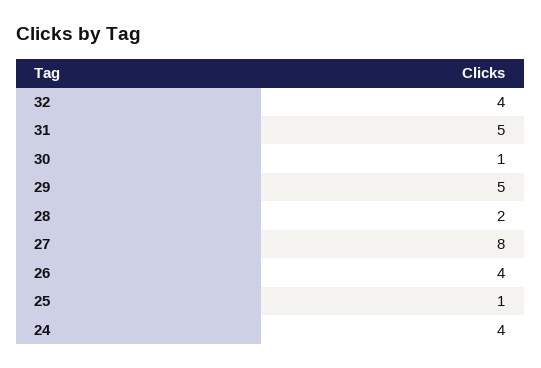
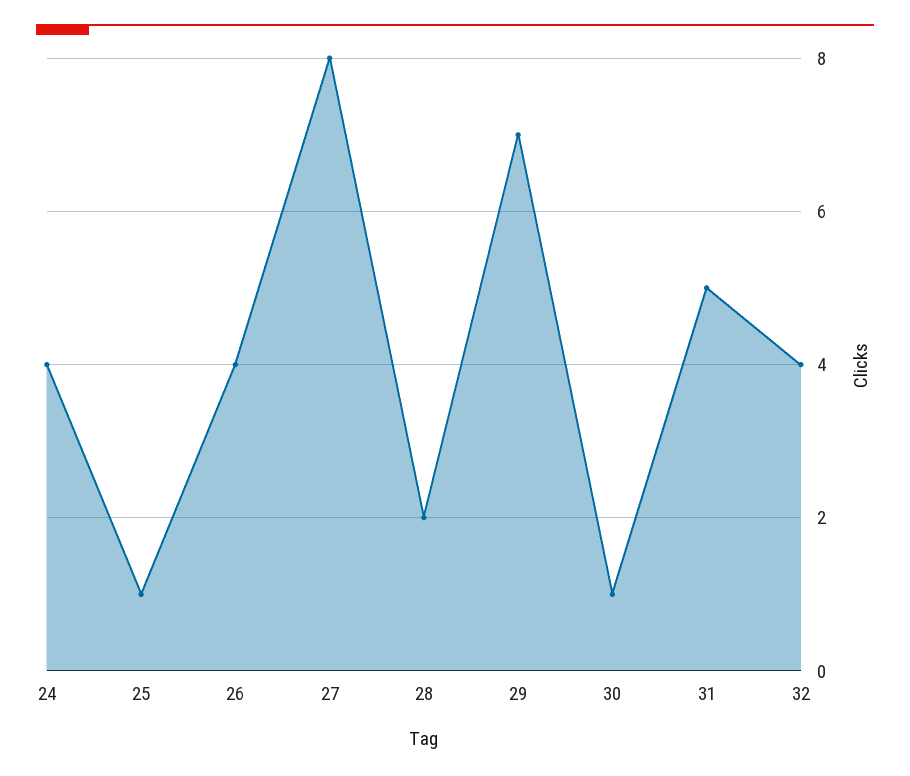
29: 5 -> 7

